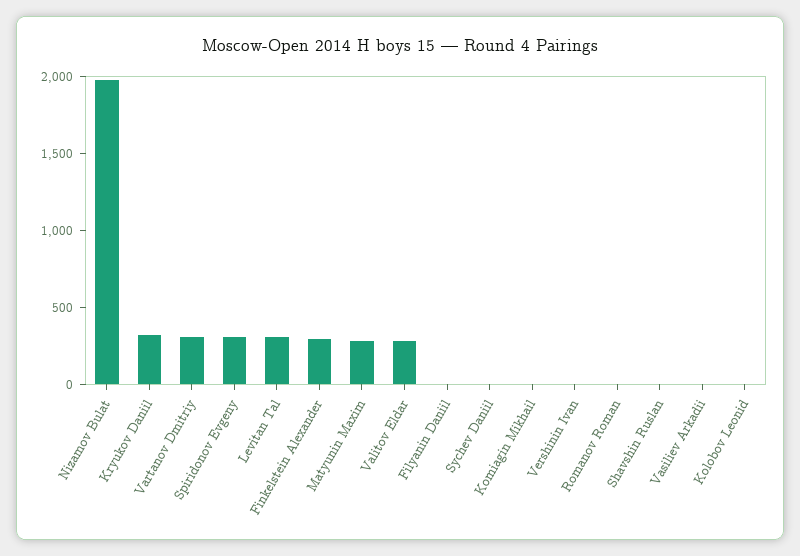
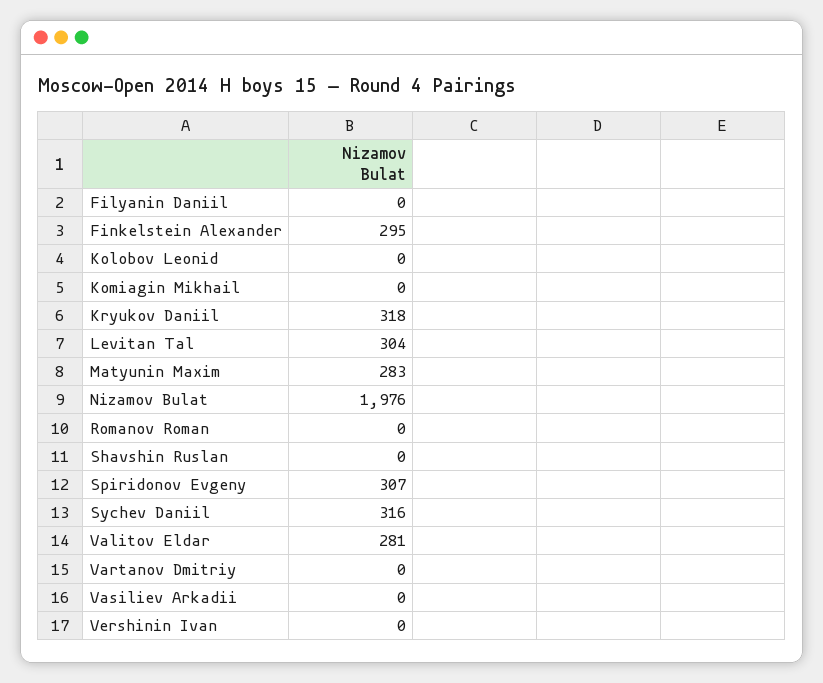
Vartanov Dmitriy: 300 -> 0
Sychev Daniil: 0 -> 316

